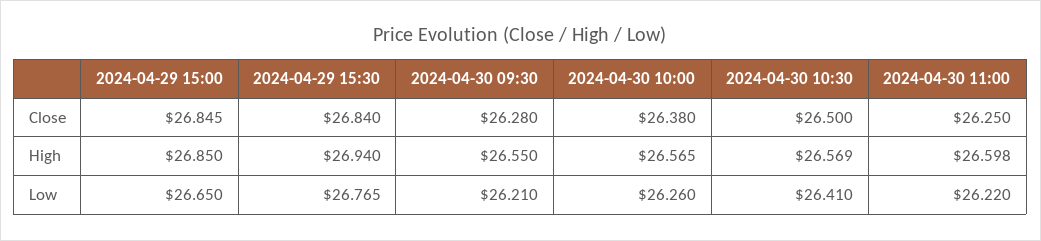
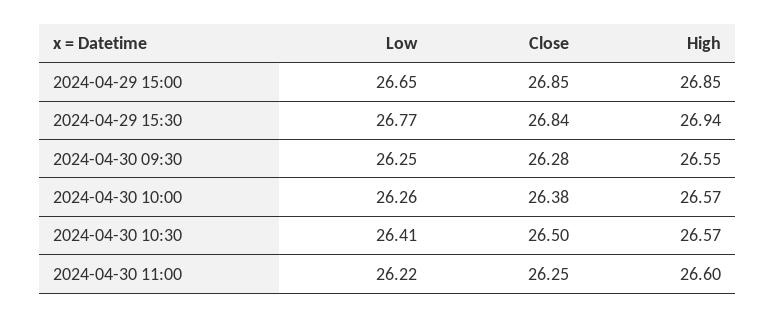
2024-04-30 09:30, Low: 26.21 -> 26.25

